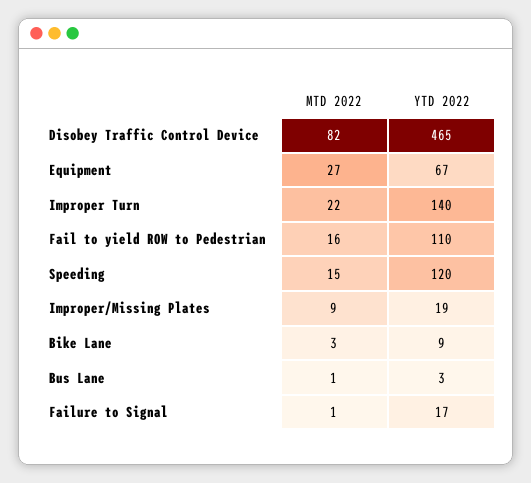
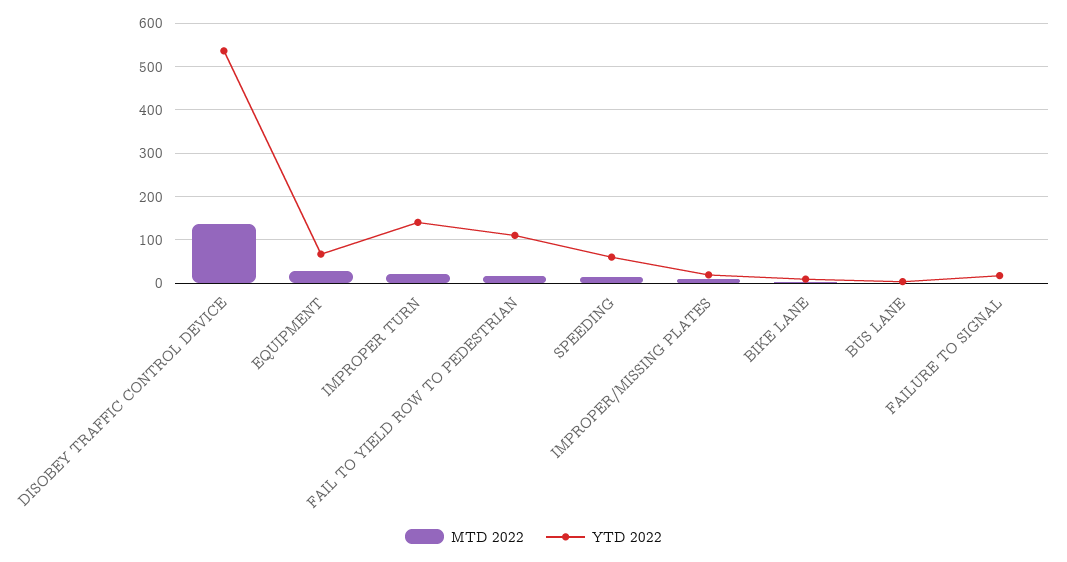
MTD 2022, Disobey Traffic Control Device: 82 -> 140
YTD 2022, Disobey Traffic Control Device: 465 -> 540
YTD 2022, Speeding: 120 -> 60

